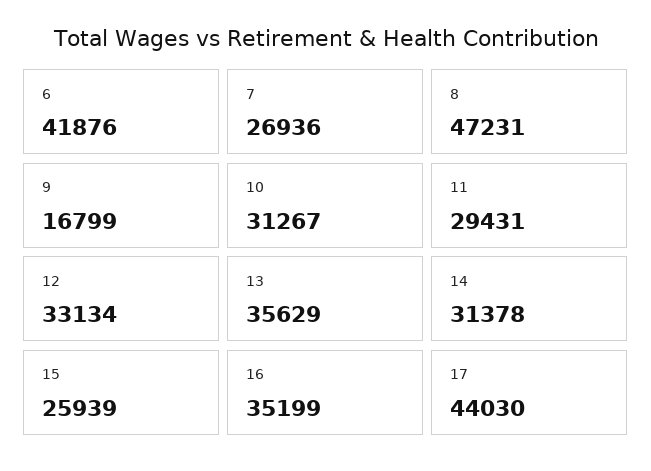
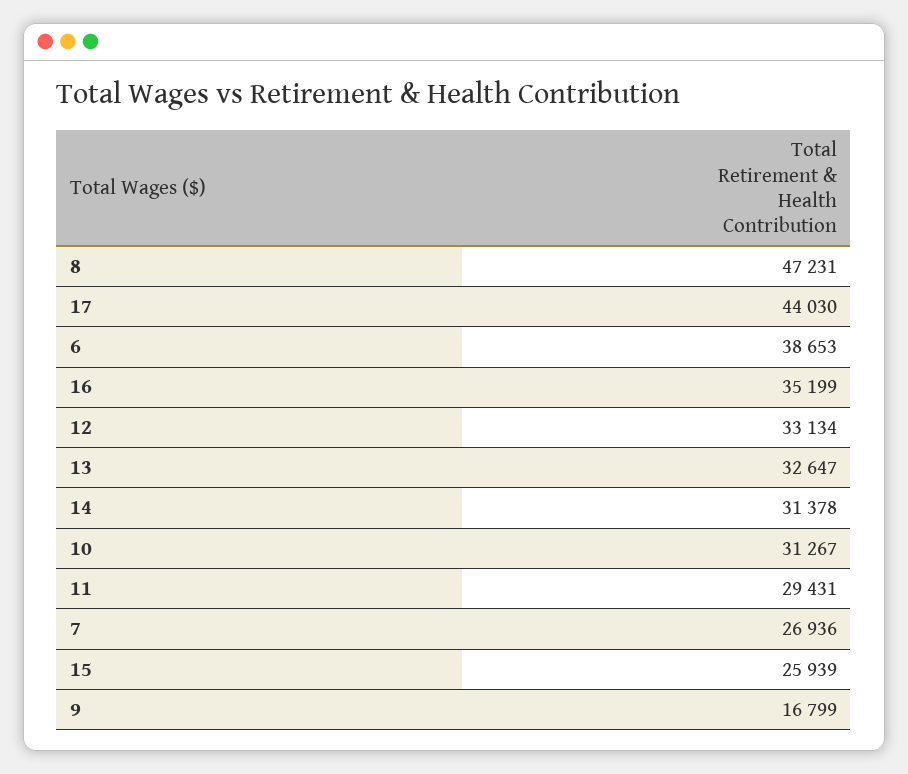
6: 41876 -> 38653
13: 35629 -> 32647

